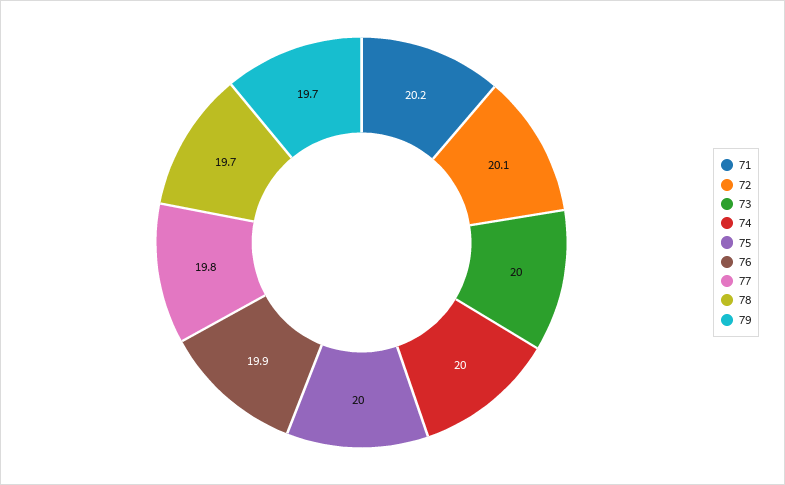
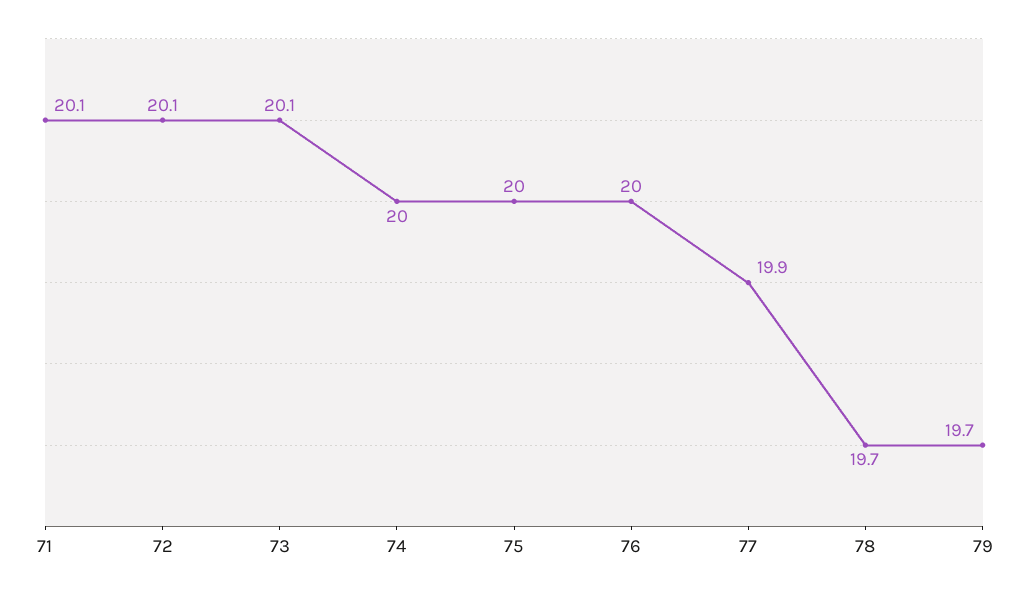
71: 20.2 -> 20.1
73: 20 -> 20.1
76: 19.9 -> 20
77: 19.8 -> 19.9

